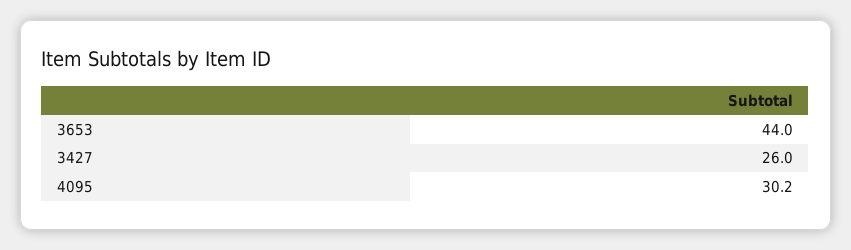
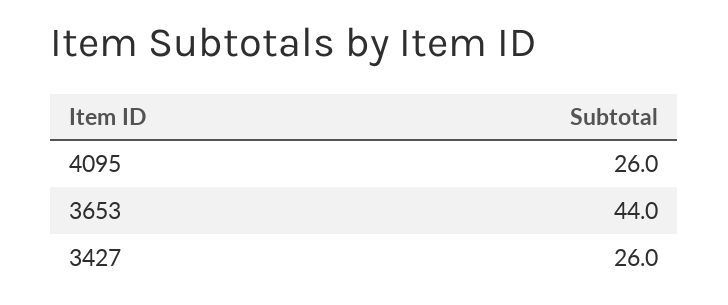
4095: 30.2 -> 26

